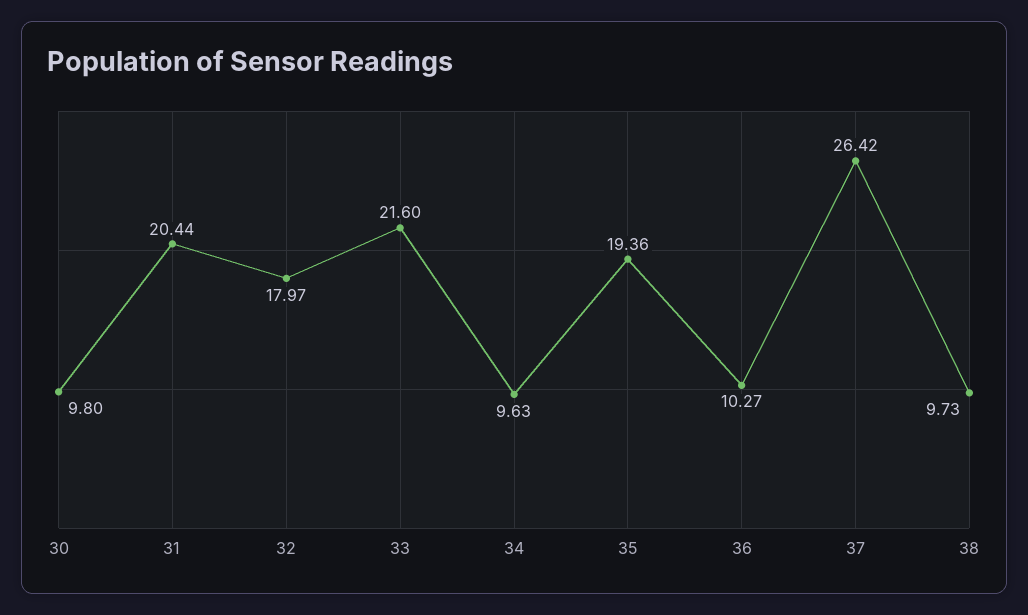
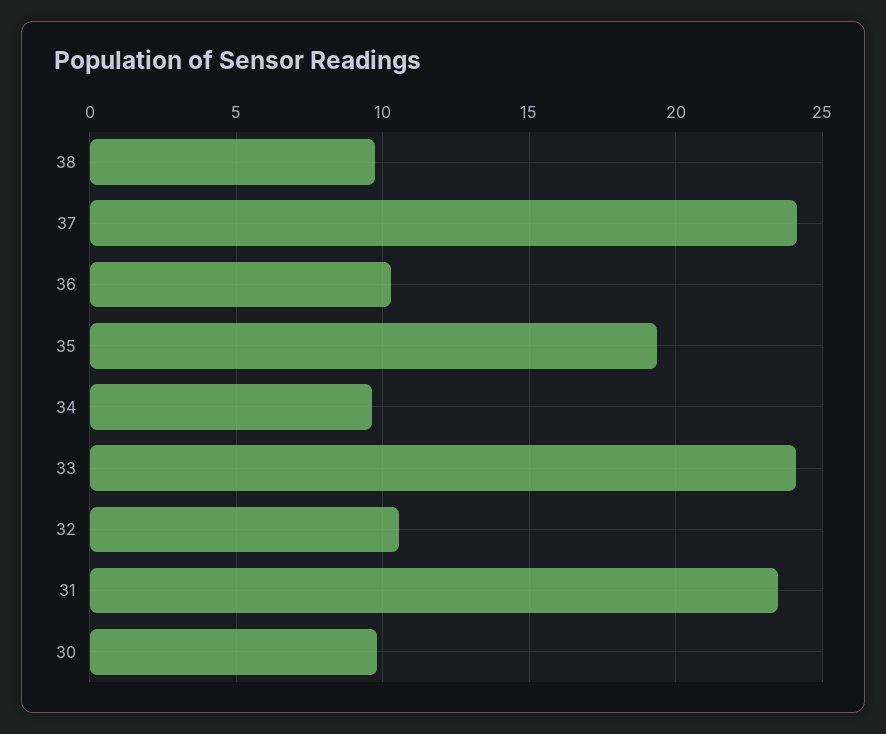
31: 20.44 -> 23.5
32: 17.97 -> 10.5
33: 21.6 -> 24
37: 26.42 -> 24

